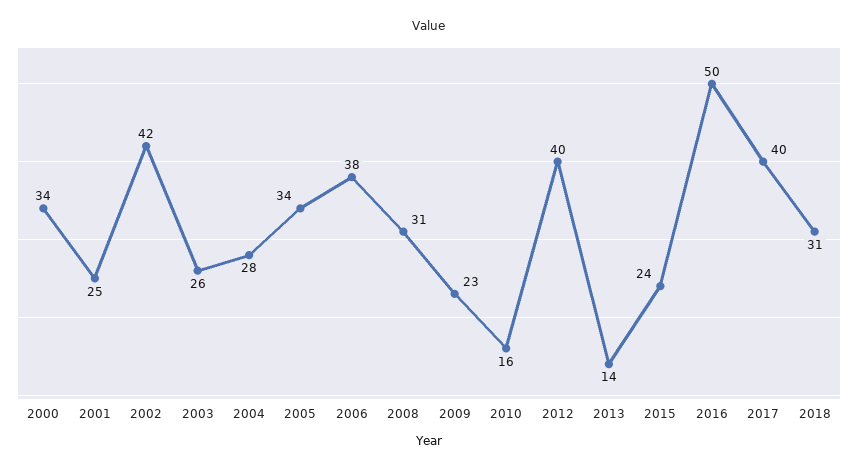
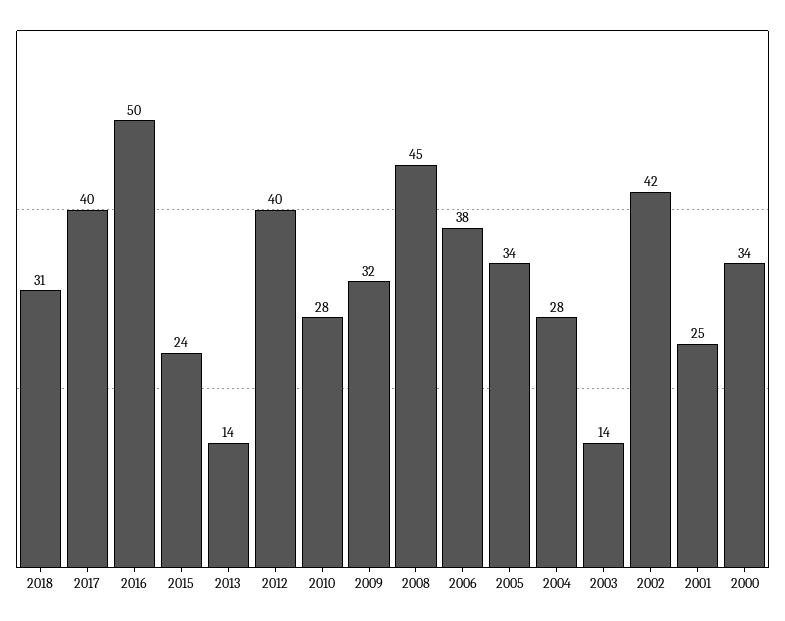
2003: 26 -> 14
2008: 31 -> 45
2009: 23 -> 32
2010: 16 -> 28

